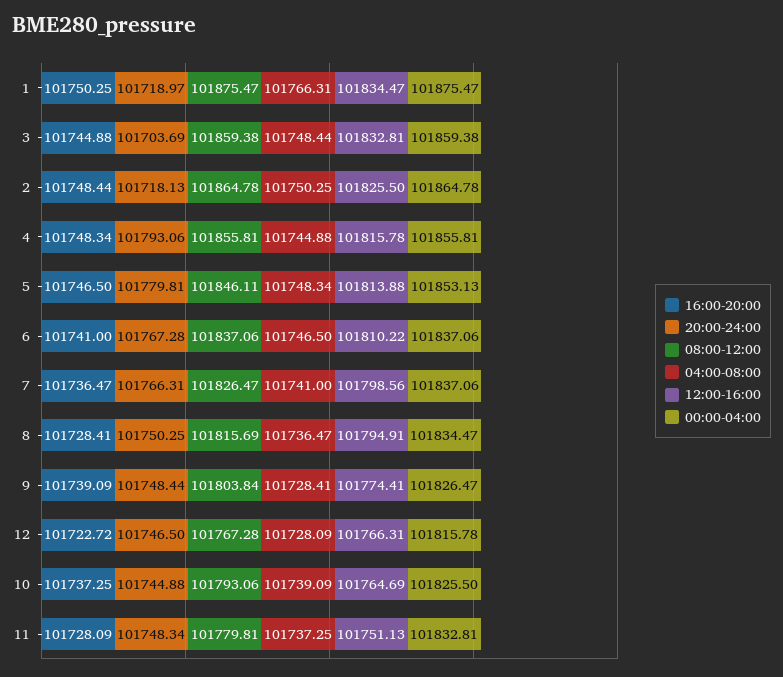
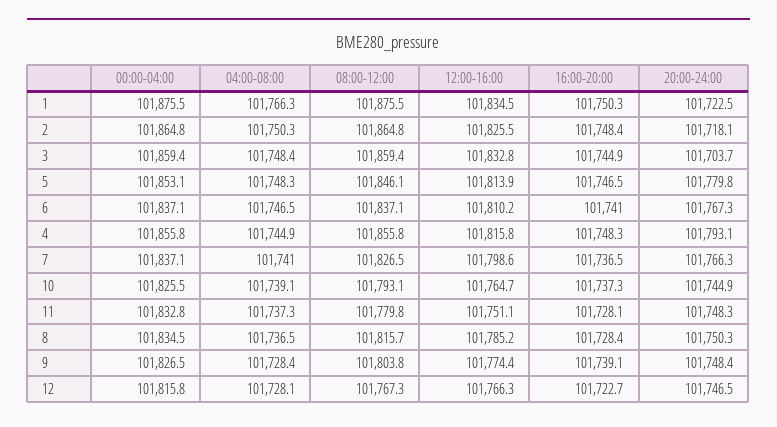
20:00-24:00, 1: 101718.97 -> 101722.5
12:00-16:00, 8: 101794.91 -> 101785.2

